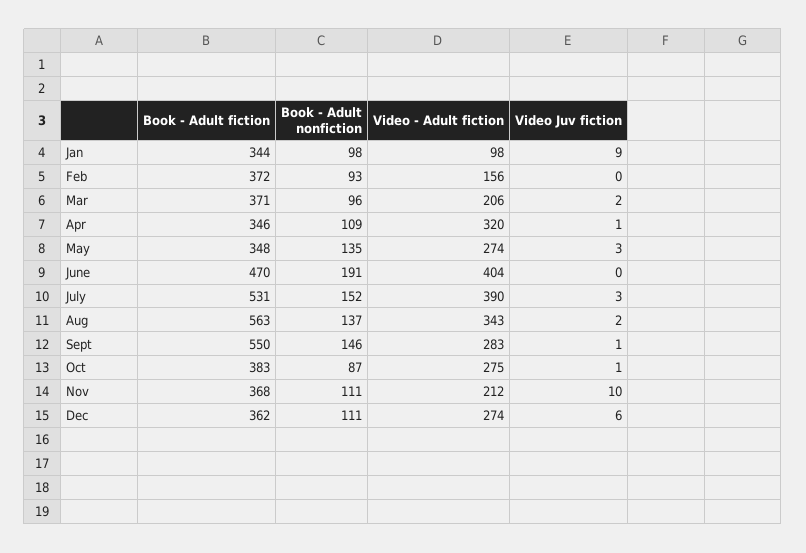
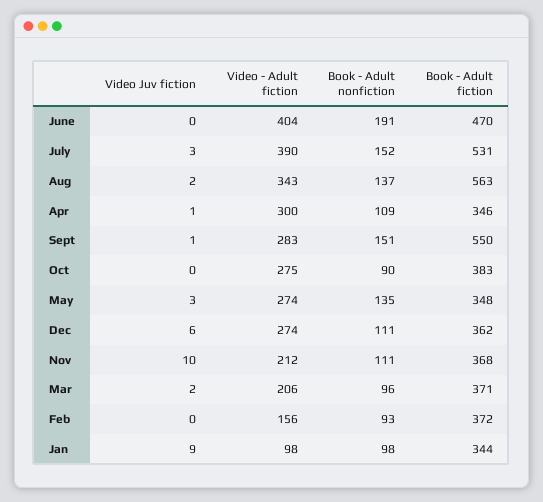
Video - Adult fiction, Apr: 320 -> 300
Book - Adult nonfiction, Sept: 146 -> 151
Book - Adult nonfiction, Oct: 87 -> 90
Video Juv fiction, Oct: 1 -> 0

